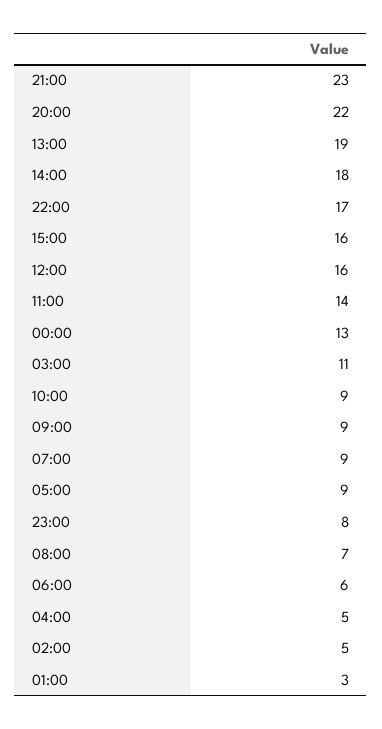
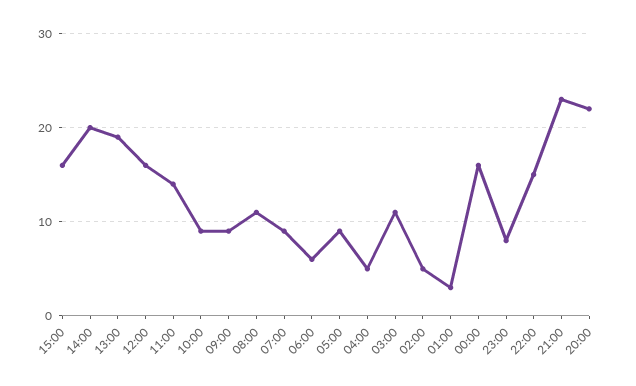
14:00: 18 -> 20
22:00: 17 -> 15
00:00: 13 -> 16
08:00: 7 -> 11

